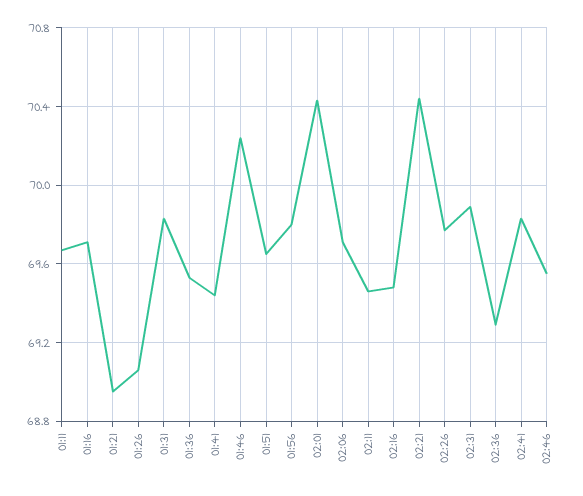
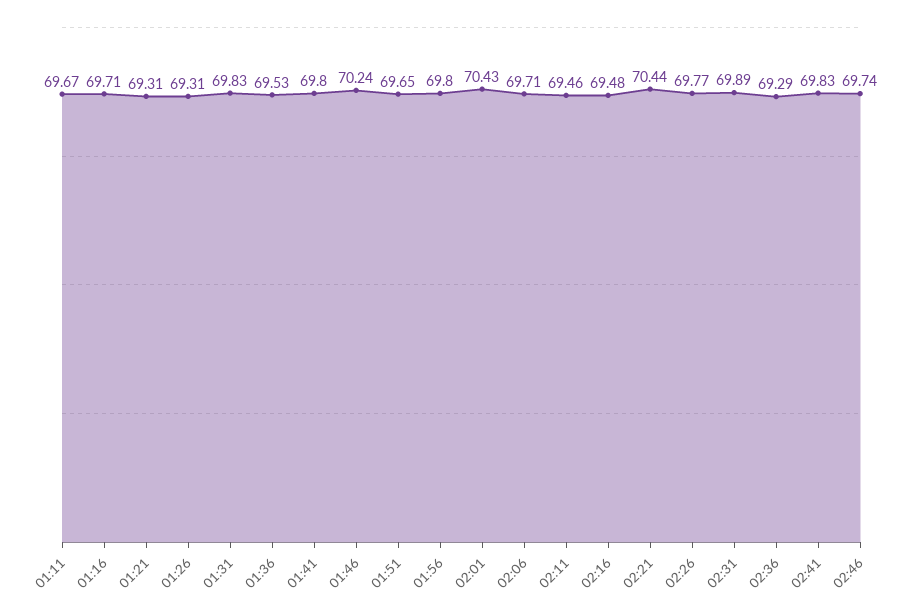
01:21: 68.95 -> 69.31
01:26: 69.05 -> 69.31
01:41: 69.45 -> 69.8
02:46: 69.55 -> 69.74

